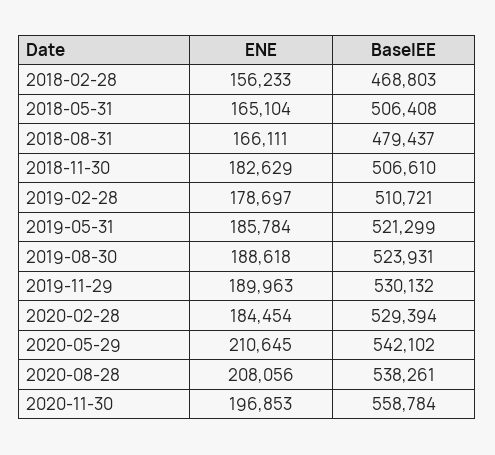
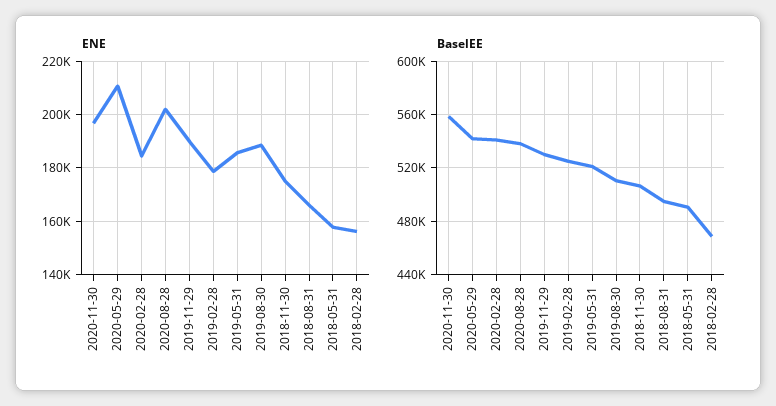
ENE, 2018-05-31: 165104 -> 157500
BaselEE, 2018-05-31: 506408 -> 490000
BaselEE, 2018-08-31: 479437 -> 495000
ENE, 2018-11-30: 182629 -> 175000
BaselEE, 2019-02-28: 510721 -> 525000
BaselEE, 2019-08-30: 523931 -> 510000
BaselEE, 2020-02-28: 529394 -> 540000
ENE, 2020-08-28: 208056 -> 202500

